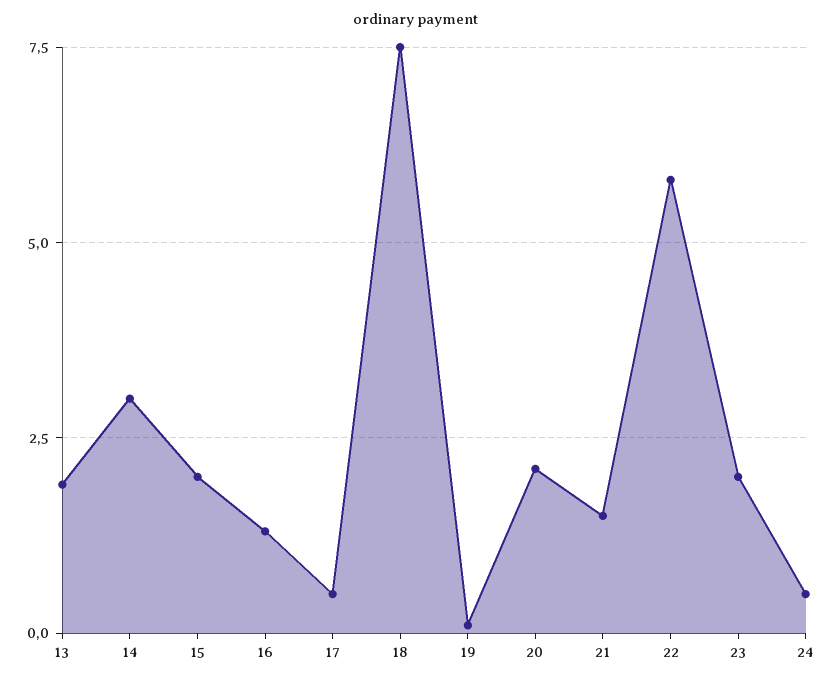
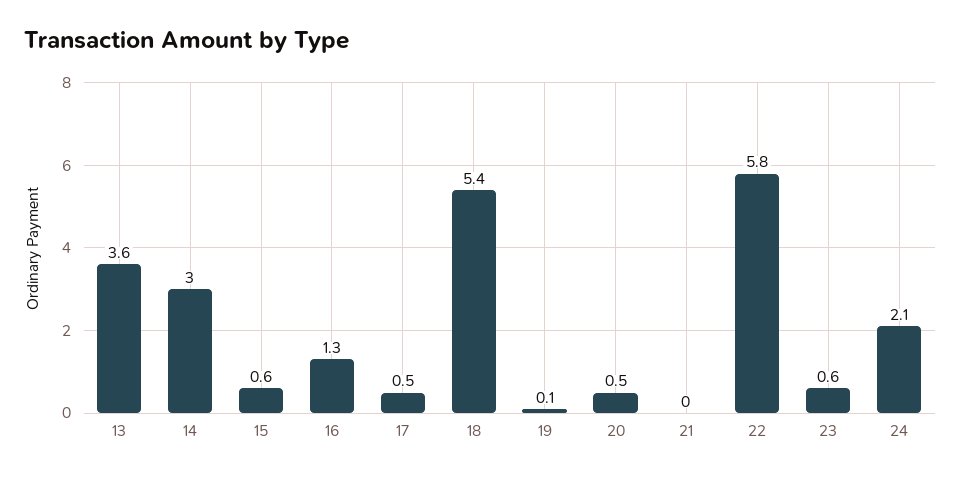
13: 2 -> 3.6
15: 2 -> 0.6
18: 7.5 -> 5.4
20: 2 -> 0.5
21: 1.5 -> 0
23: 2 -> 0.6
24: 0.5 -> 2.1

